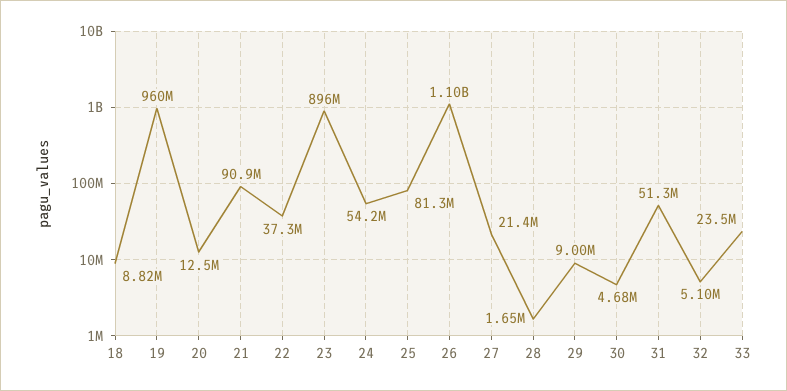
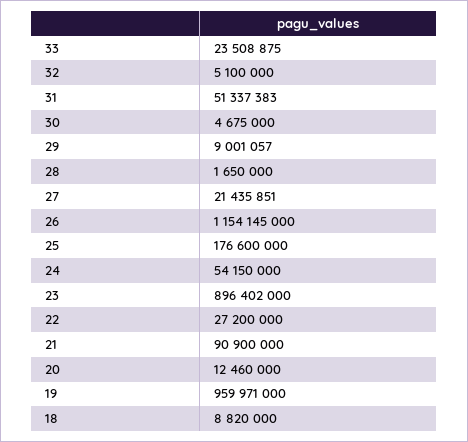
22: 37300000 -> 27200000
25: 81300000 -> 176600000
26: 1100000000 -> 1154145000

